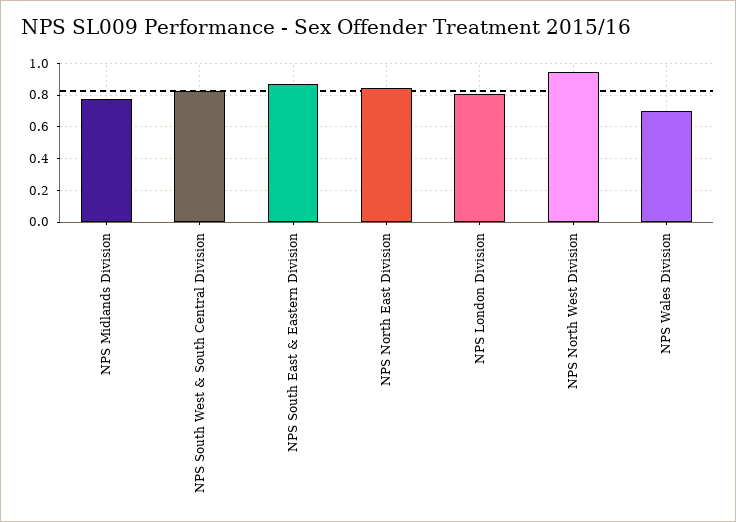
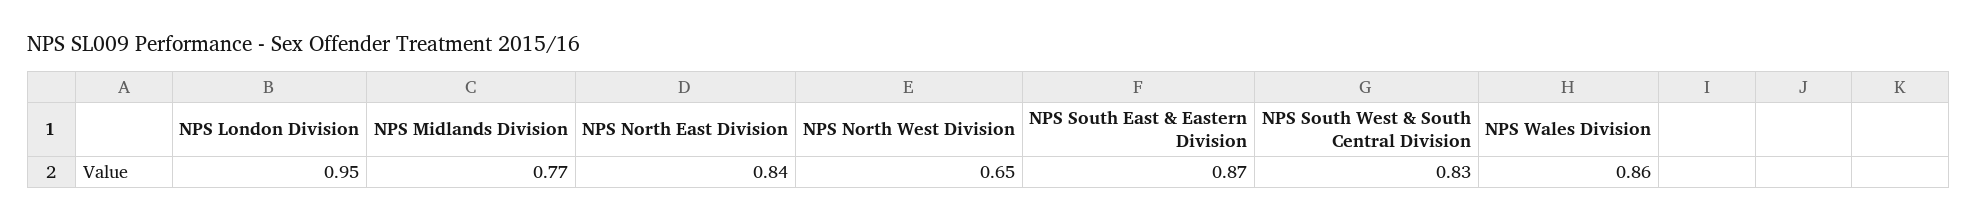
NPS London Division: 0.8 -> 0.95
NPS North West Division: 0.95 -> 0.65
NPS Wales Division: 0.7 -> 0.86

